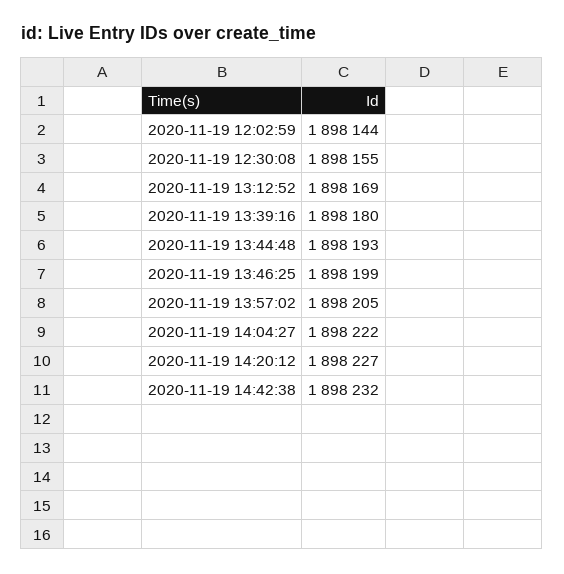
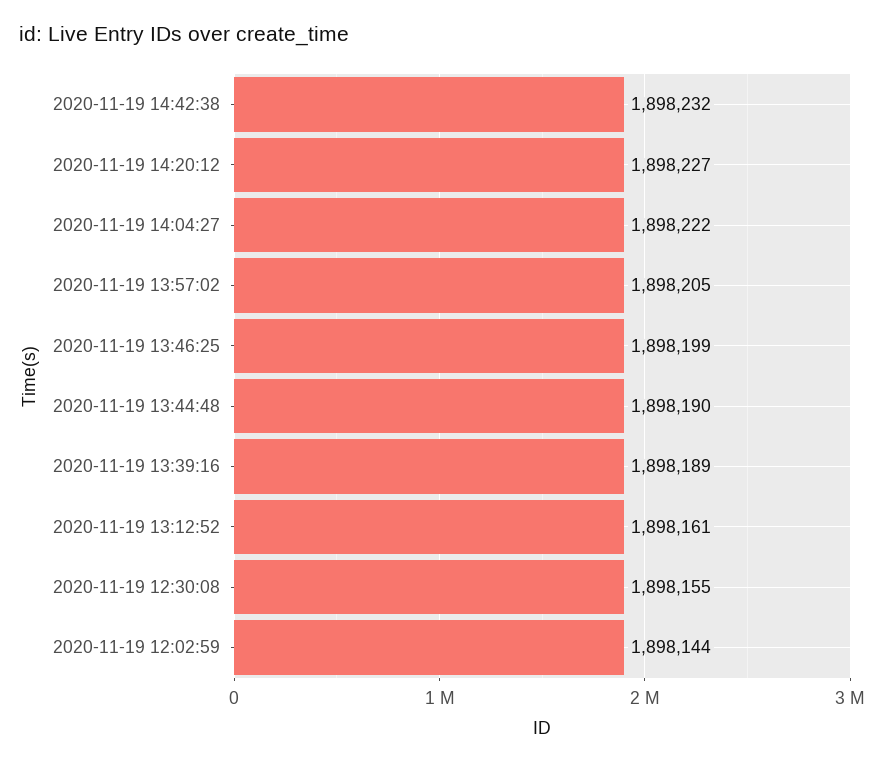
2020-11-19 13:12:52: 1898169 -> 1898161
2020-11-19 13:39:16: 1898180 -> 1898189
2020-11-19 13:44:48: 1898193 -> 1898190

